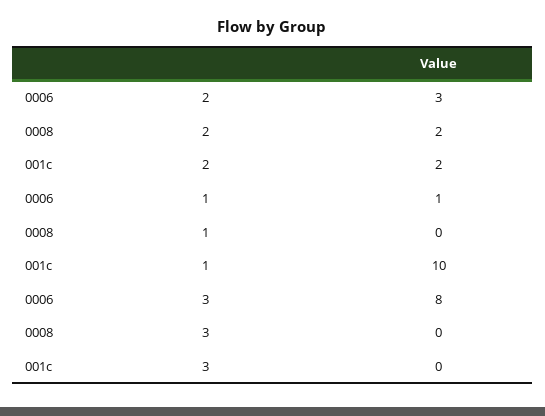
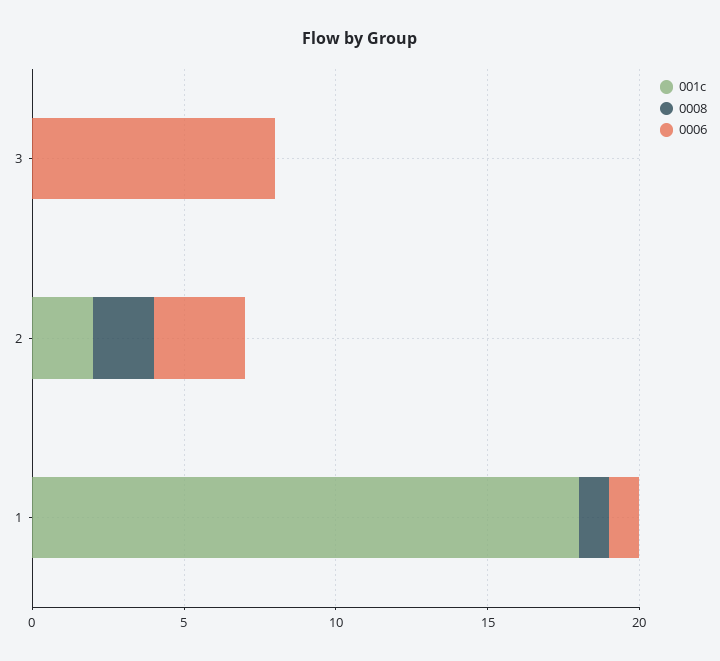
0008, 1: 0 -> 1
001c, 1: 10 -> 18

